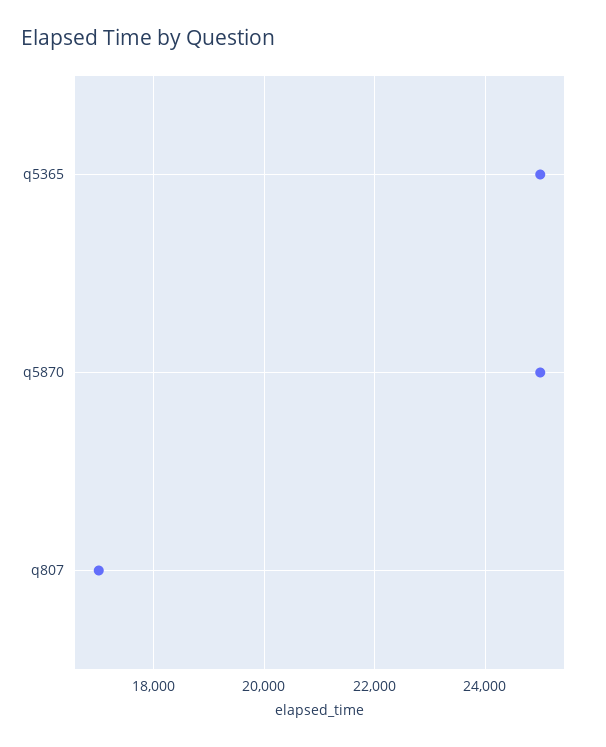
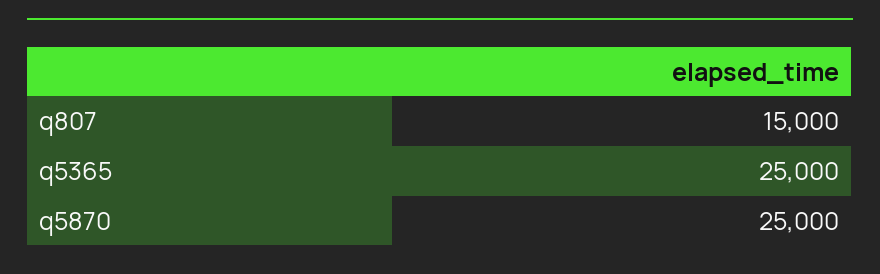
q807: 17000 -> 15000

